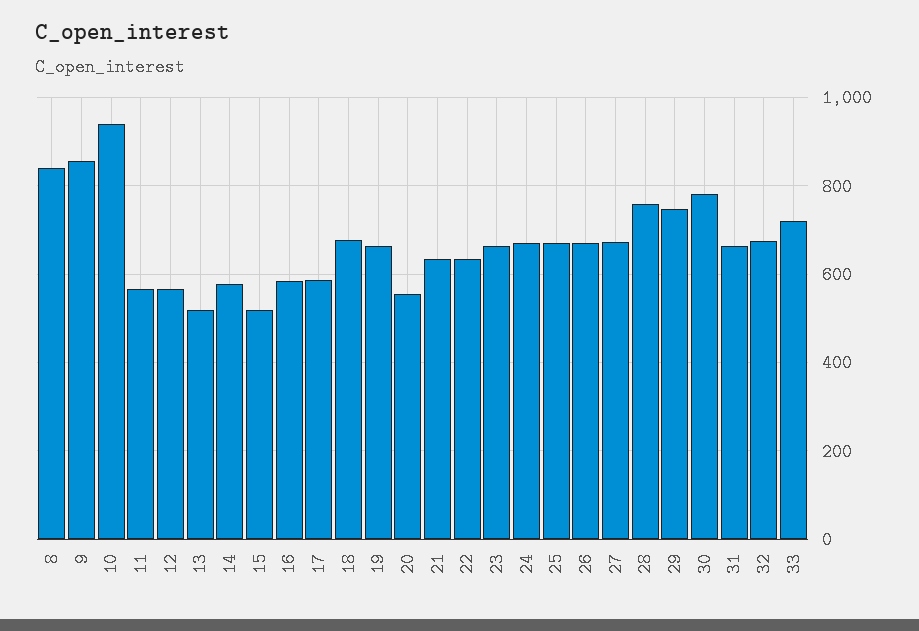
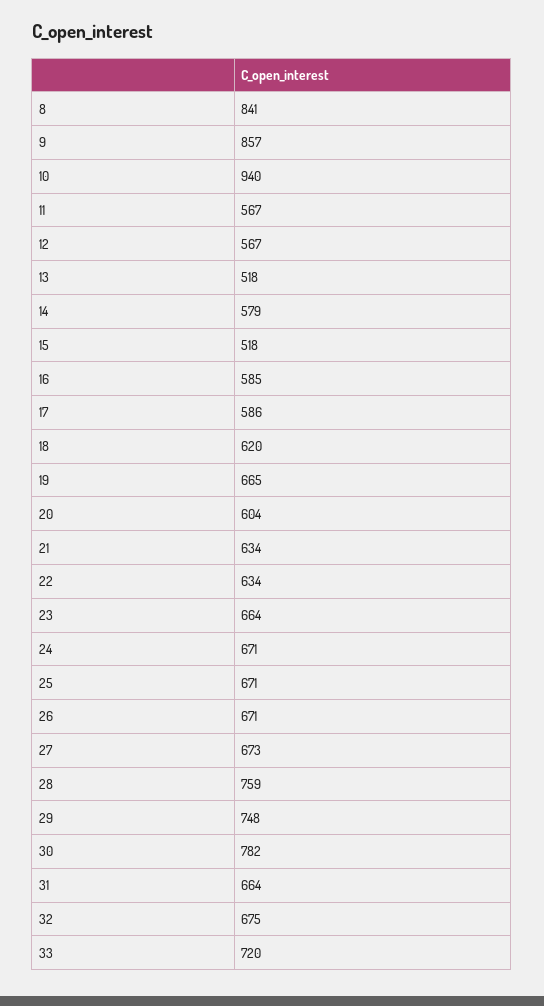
18: 680 -> 620
20: 560 -> 604

